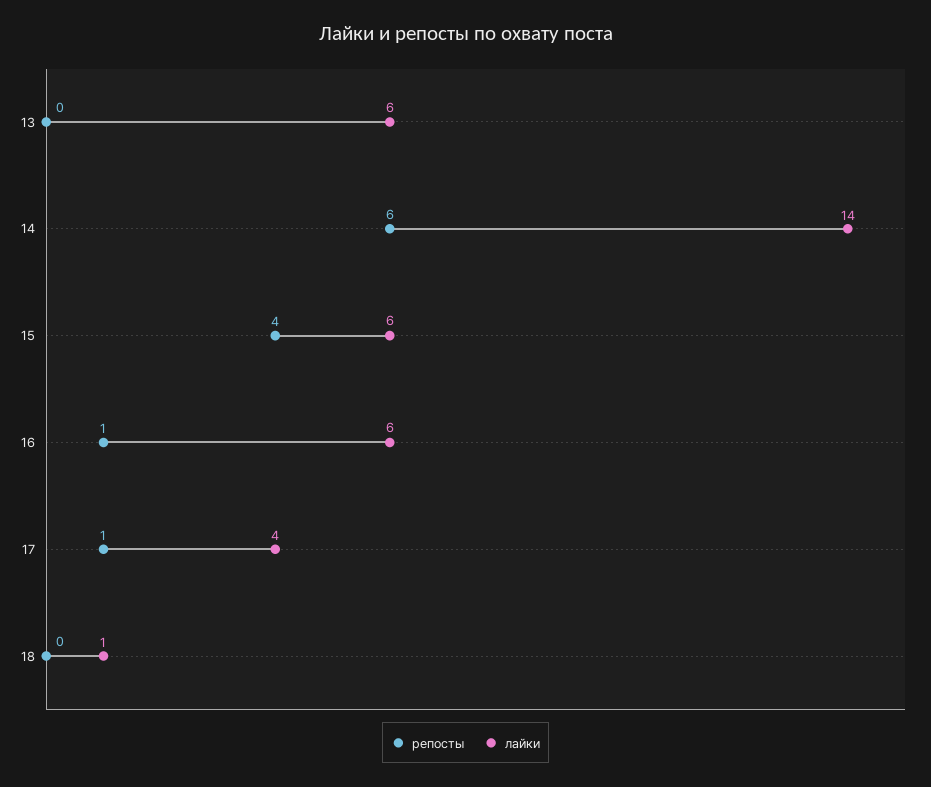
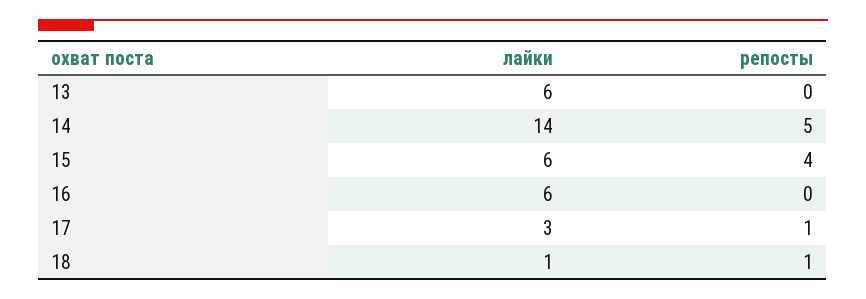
репосты, 14: 6 -> 5
репосты, 16: 1 -> 0
лайки, 17: 4 -> 3
репосты, 18: 0 -> 1

